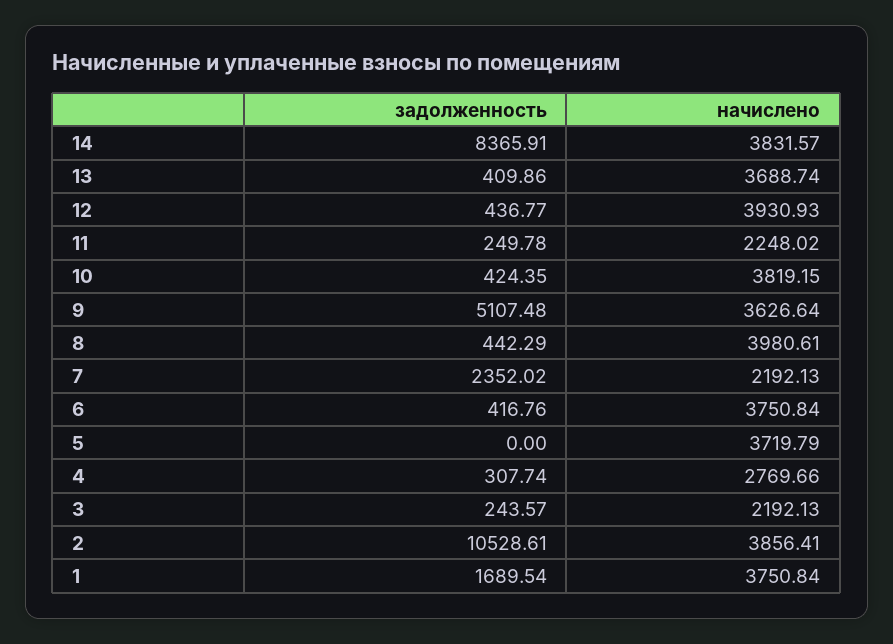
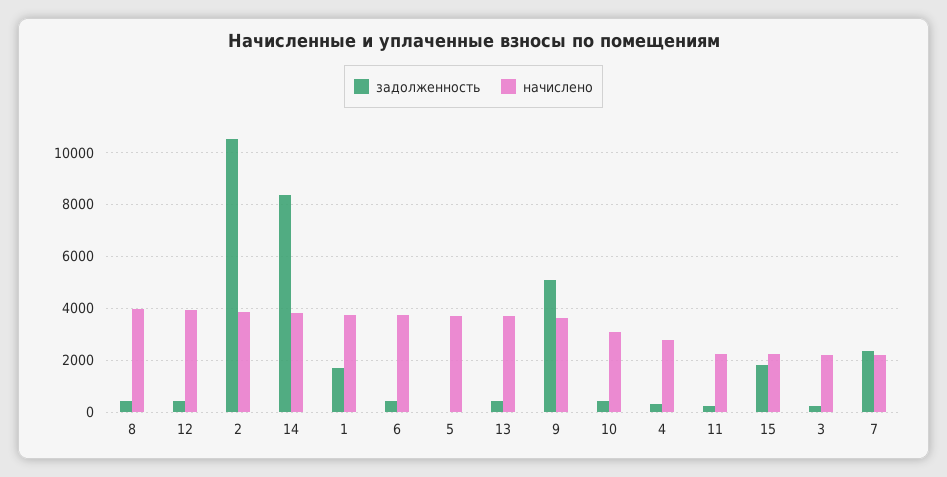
начислено, 10: 3819.15 -> 3000
задолженность, 15: none -> 1750
начислено, 15: none -> 2250

